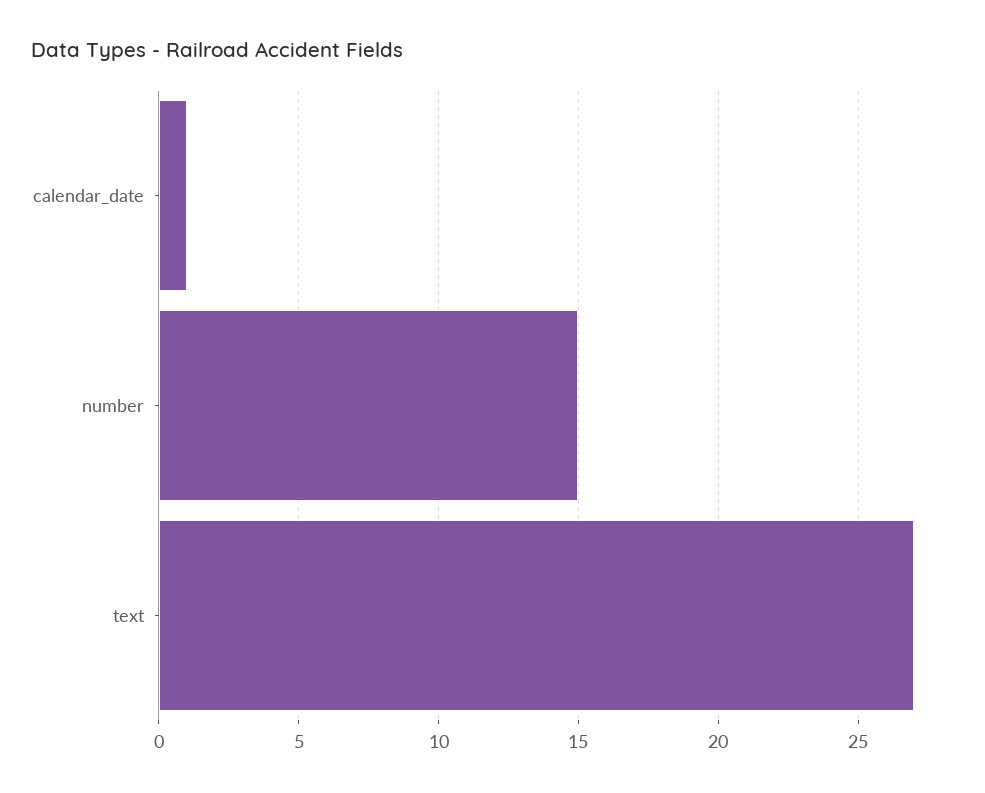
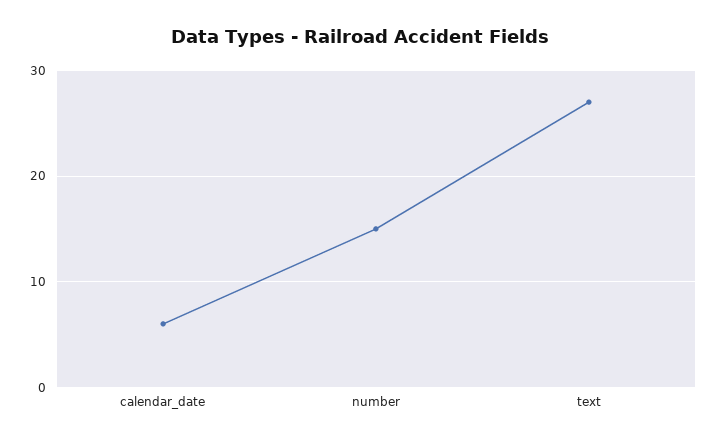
calendar_date: 1 -> 6

